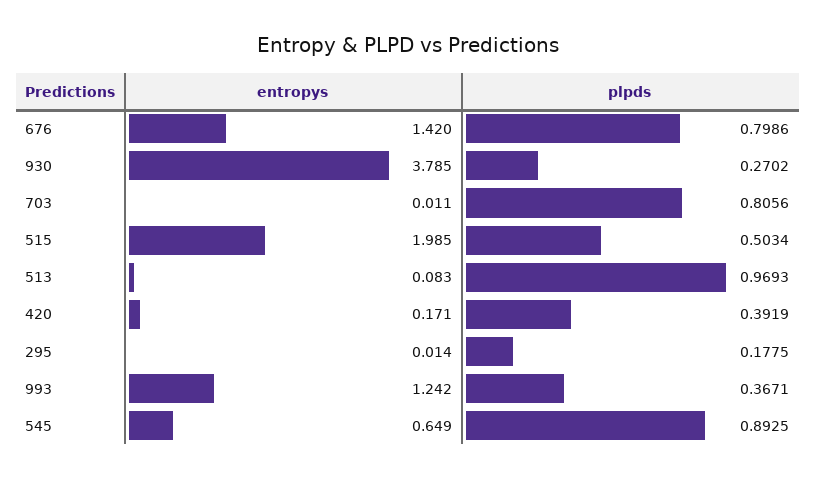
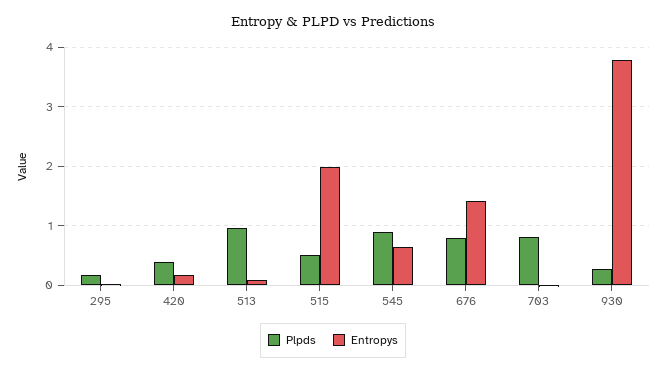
entropys, 993: 1.242 -> none
plpds, 993: 0.3671 -> none

